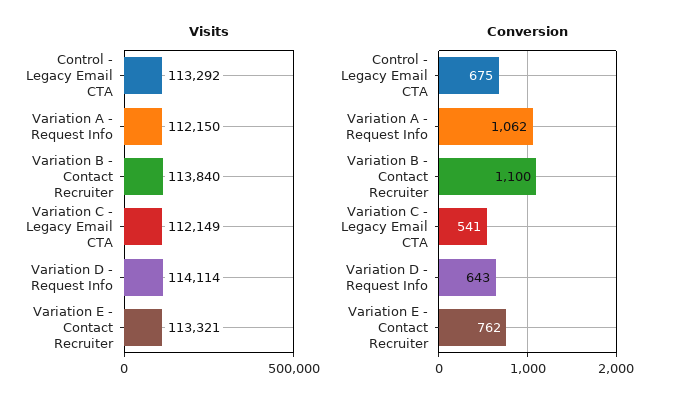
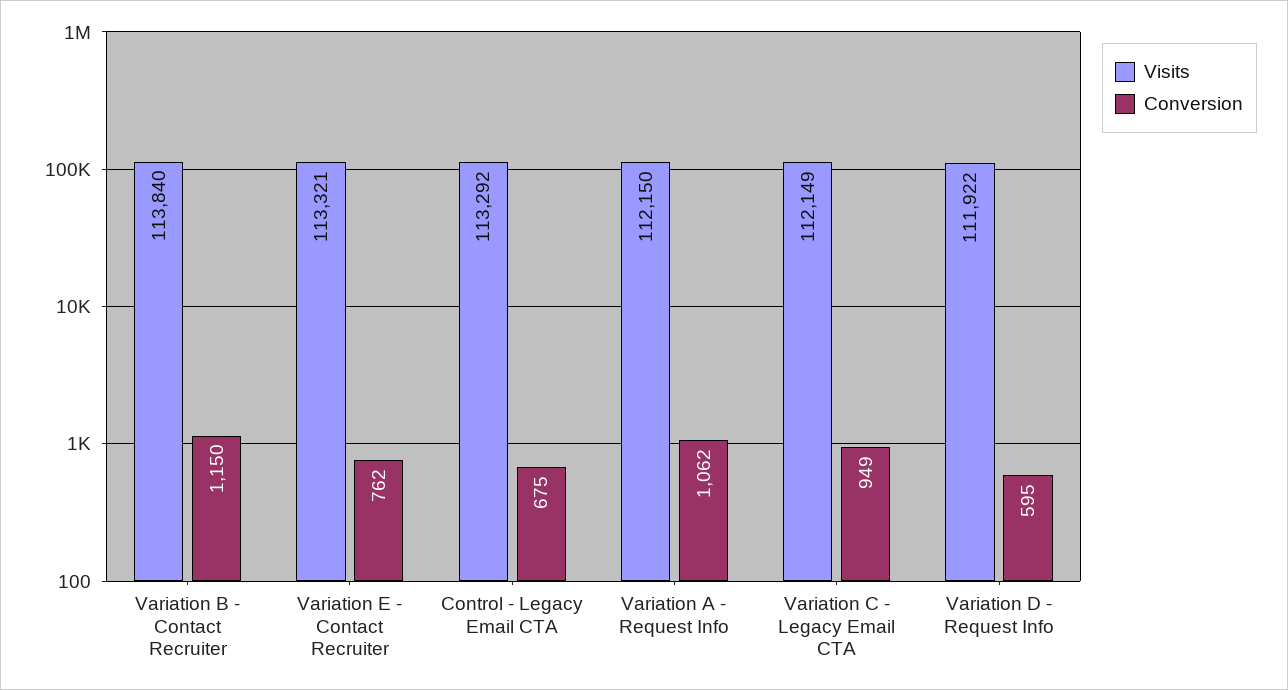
Visits, Variation D - Request Info: 114114 -> 111922
Conversion, Variation B - Contact Recruiter: 1100 -> 1150
Conversion, Variation C - Legacy Email CTA: 541 -> 949
Conversion, Variation D - Request Info: 643 -> 595

